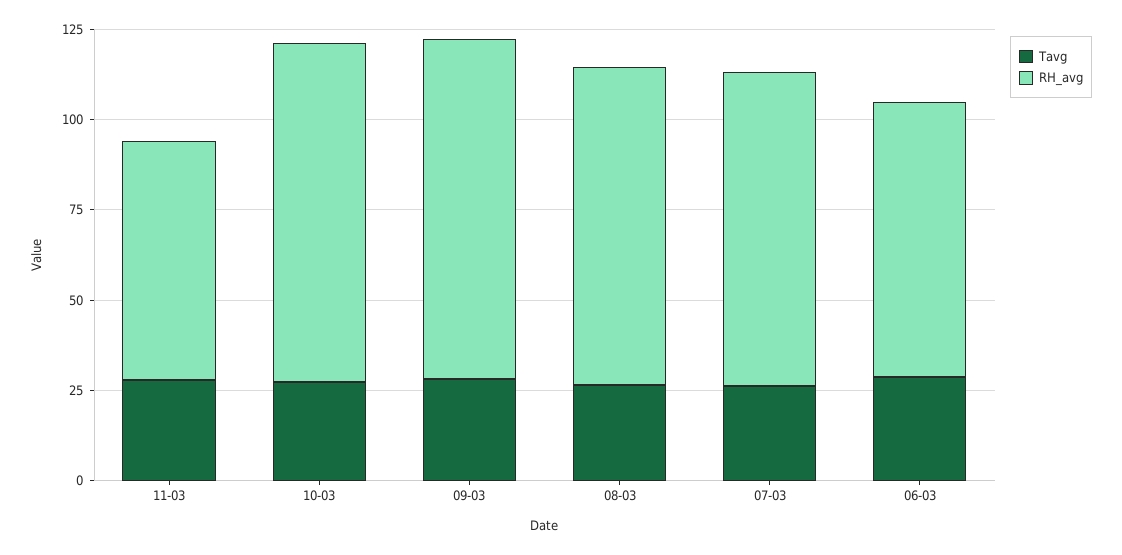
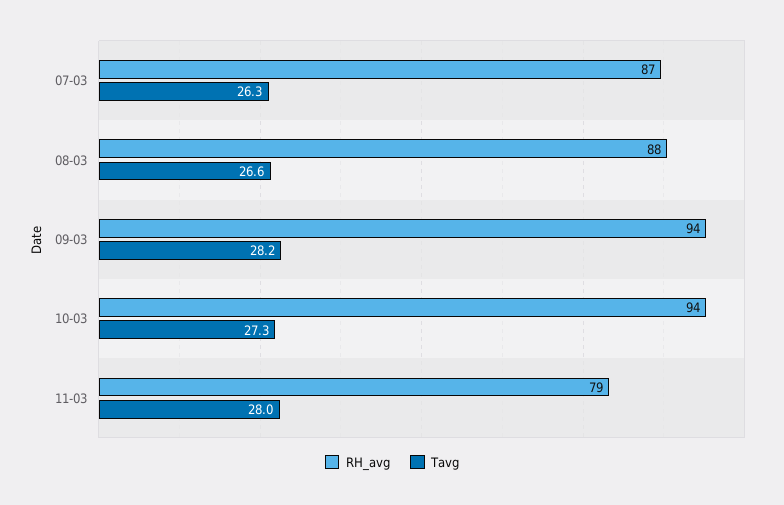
RH_avg, 11-03: 65 -> 79
Tavg, 06-03: 30 -> none
RH_avg, 06-03: 75 -> none

